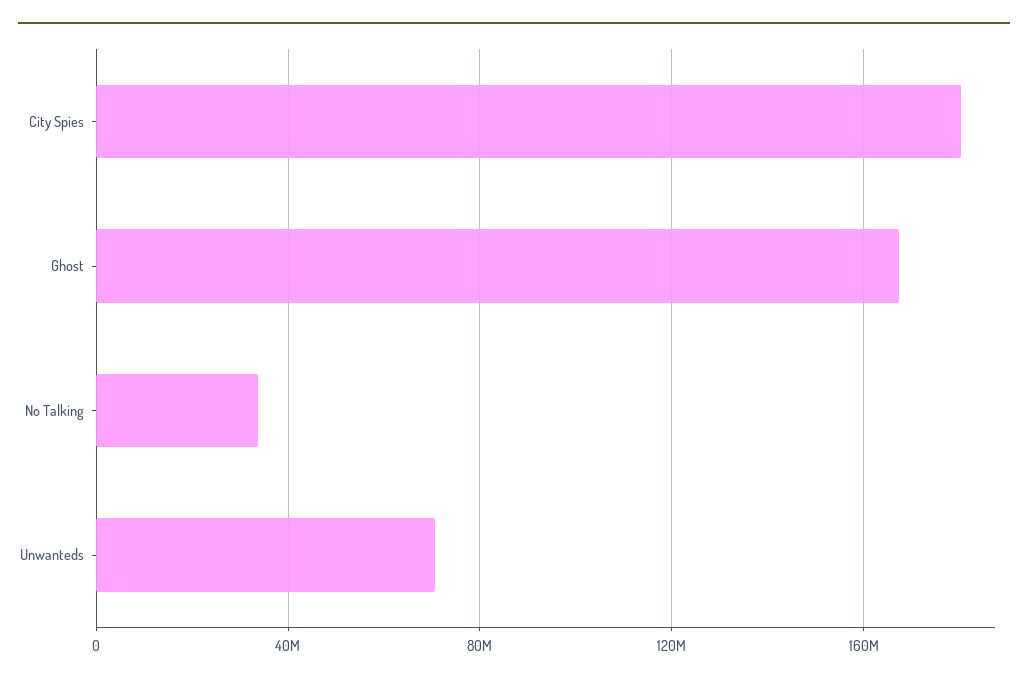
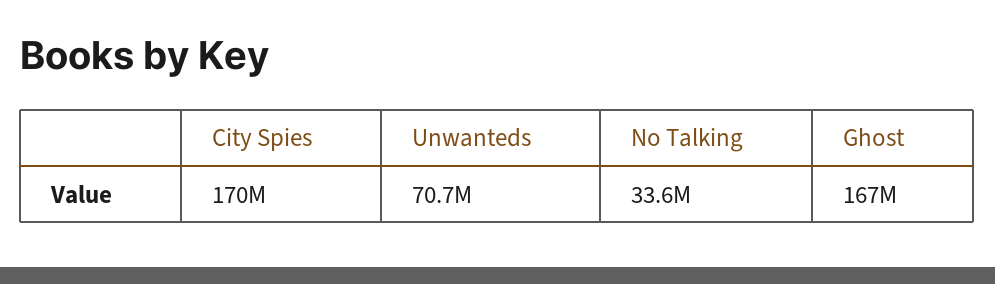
City Spies: 180000000 -> 170000000

